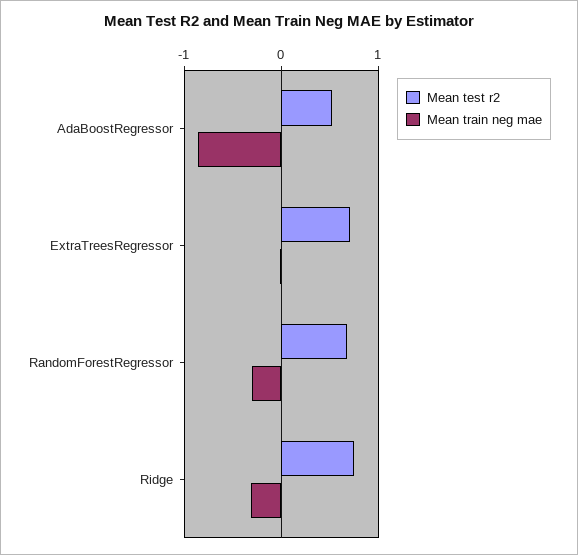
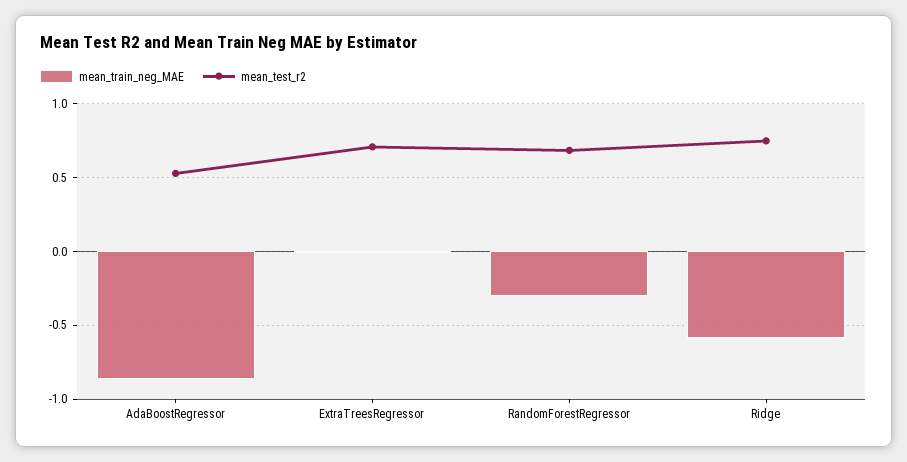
Mean train neg mae, Ridge: -0.3 -> -0.6

